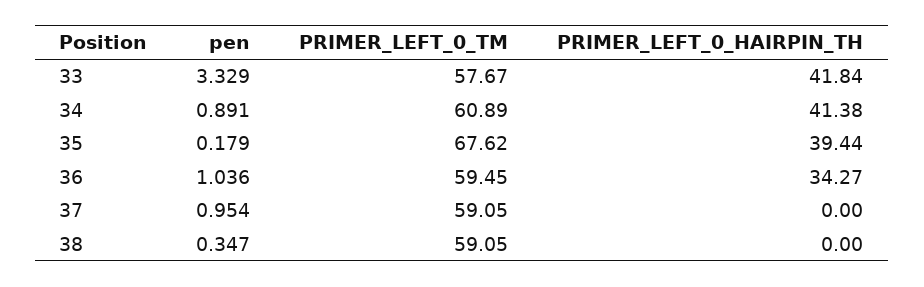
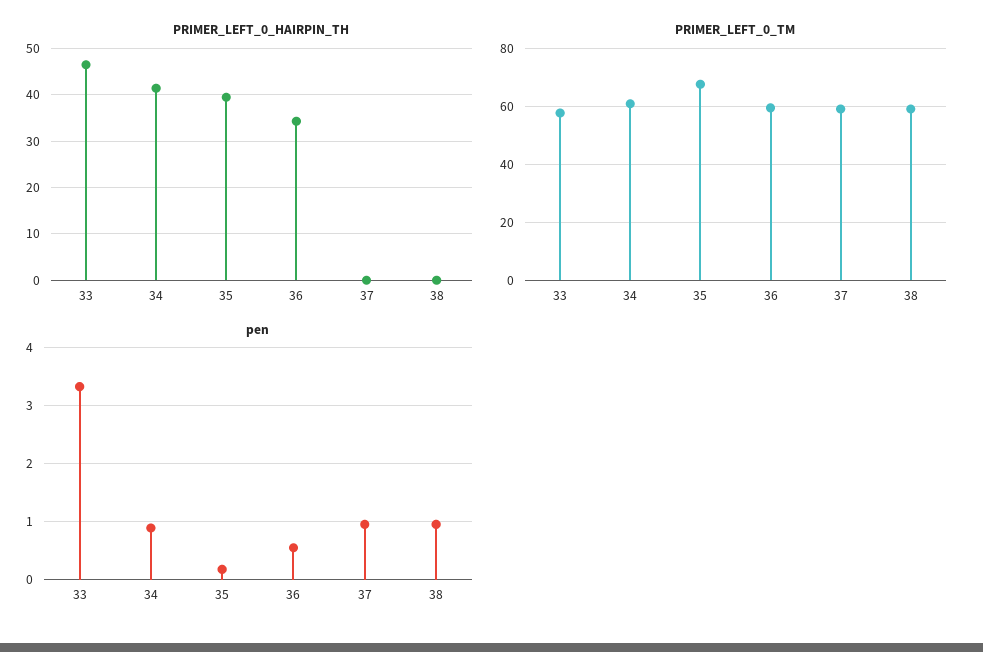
PRIMER_LEFT_0_HAIRPIN_TH, 33: 41.84 -> 46
pen, 36: 1.036 -> 0.6
pen, 38: 0.347 -> 1

